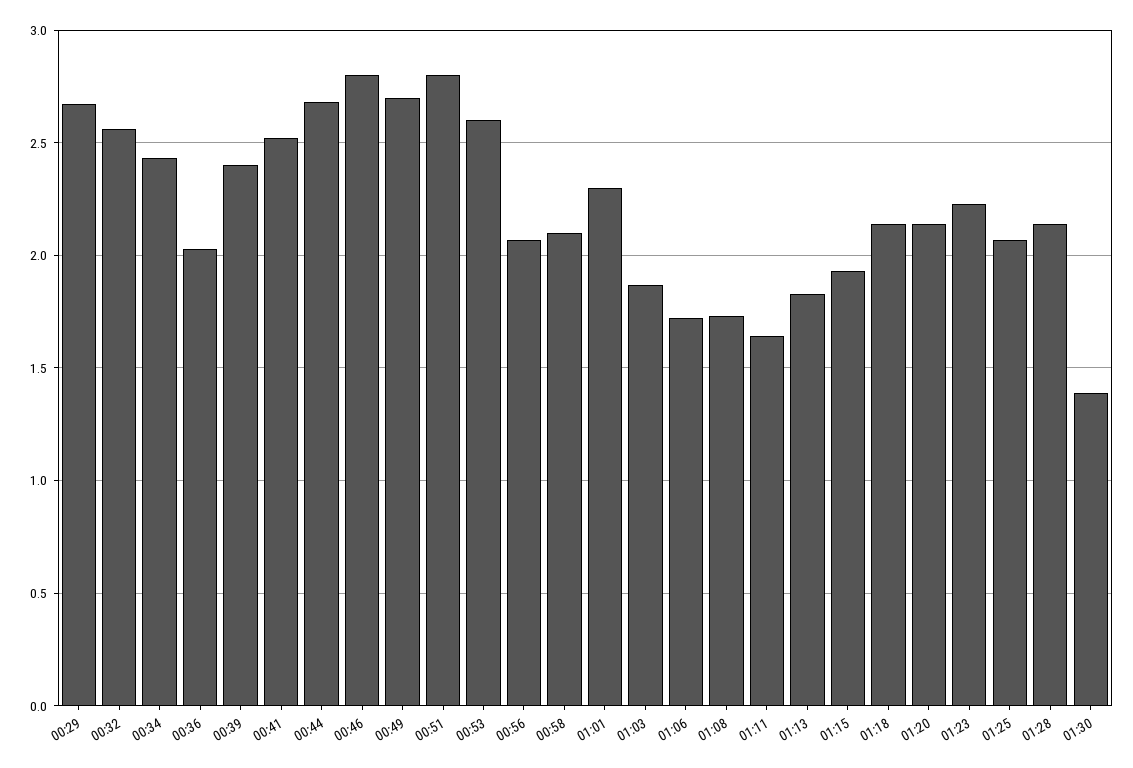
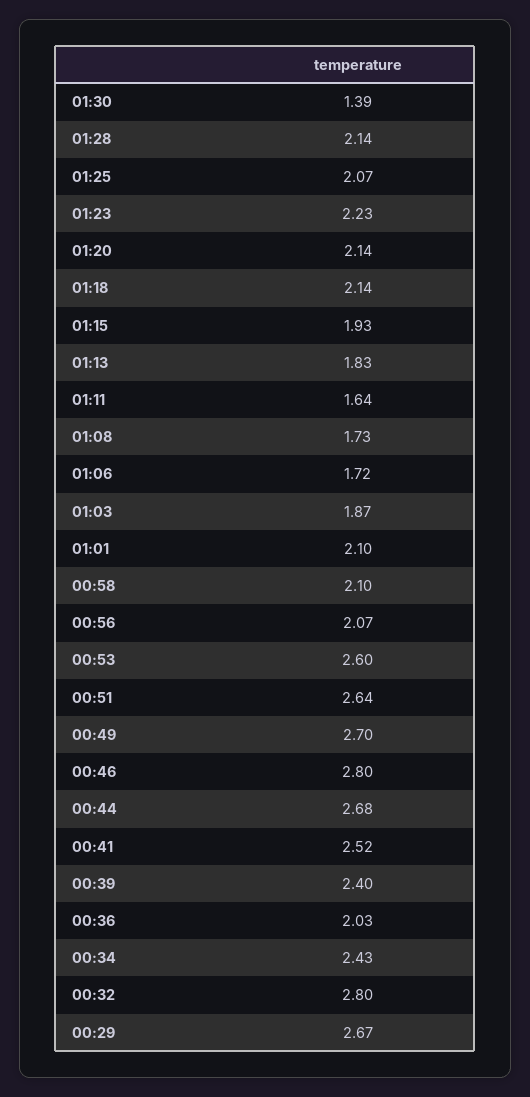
00:32: 2.55 -> 2.8
00:51: 2.8 -> 2.64
01:01: 2.3 -> 2.1

